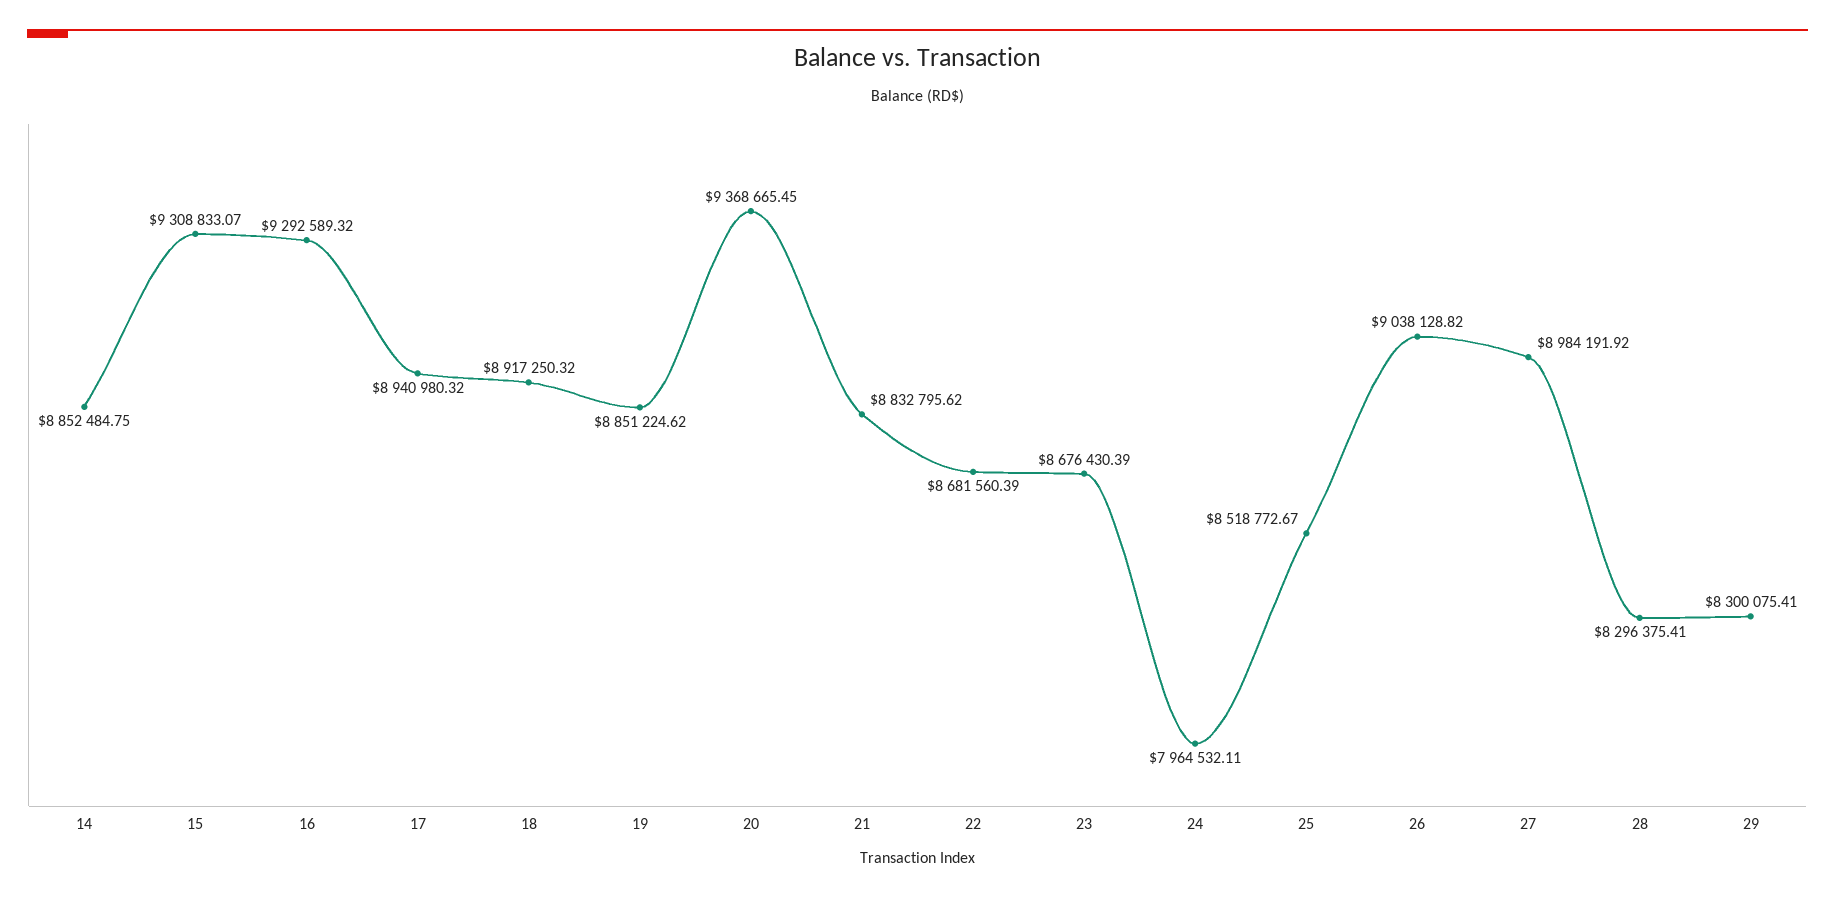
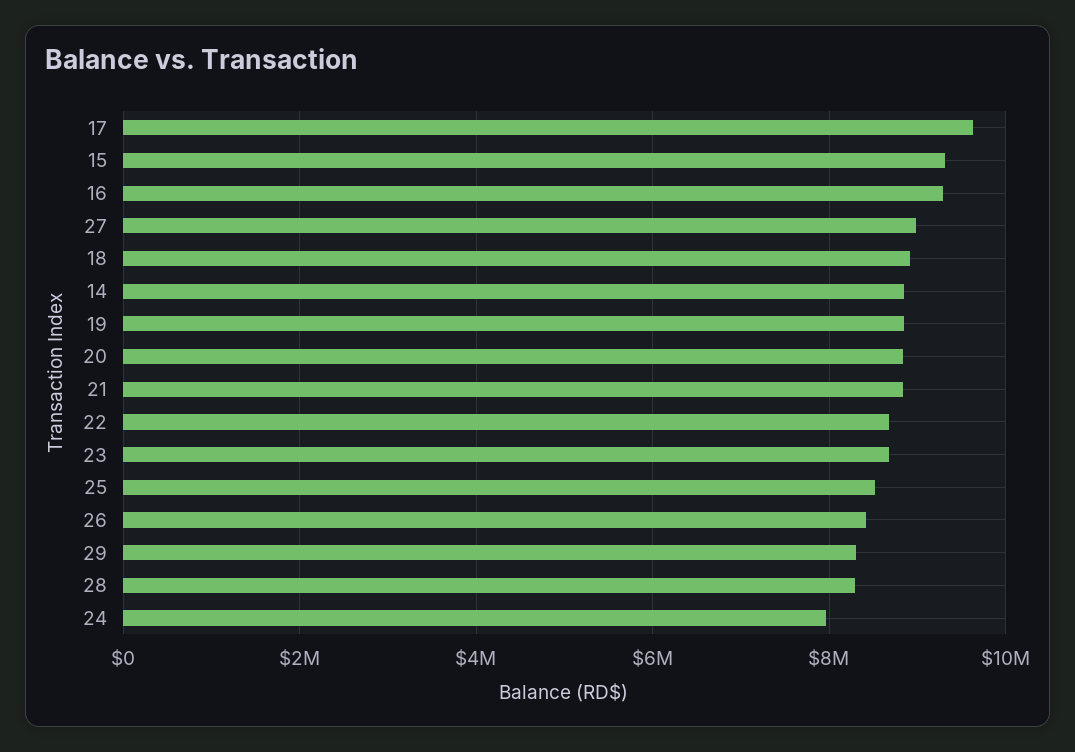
17: 8940980.32 -> 9600000
20: 9368665.45 -> 8800000
26: 9038128.82 -> 8400000

